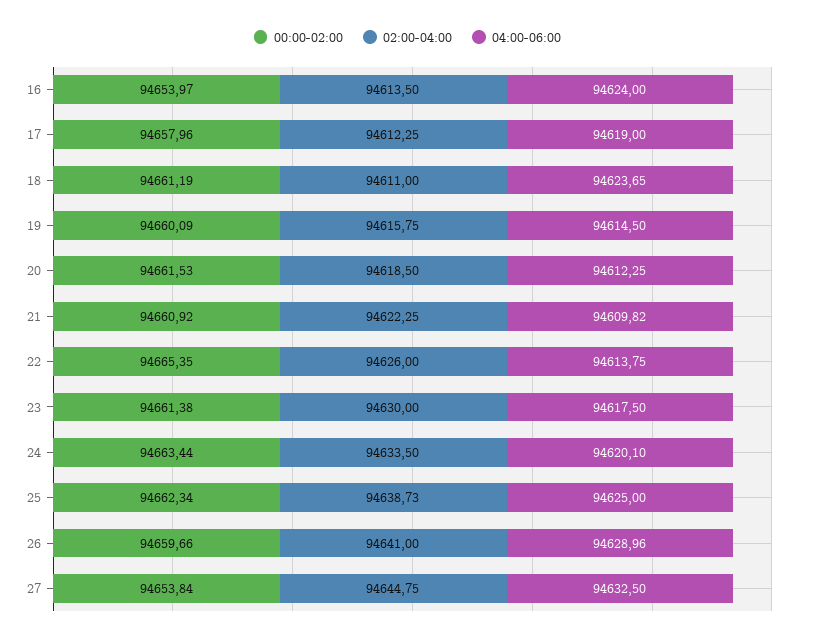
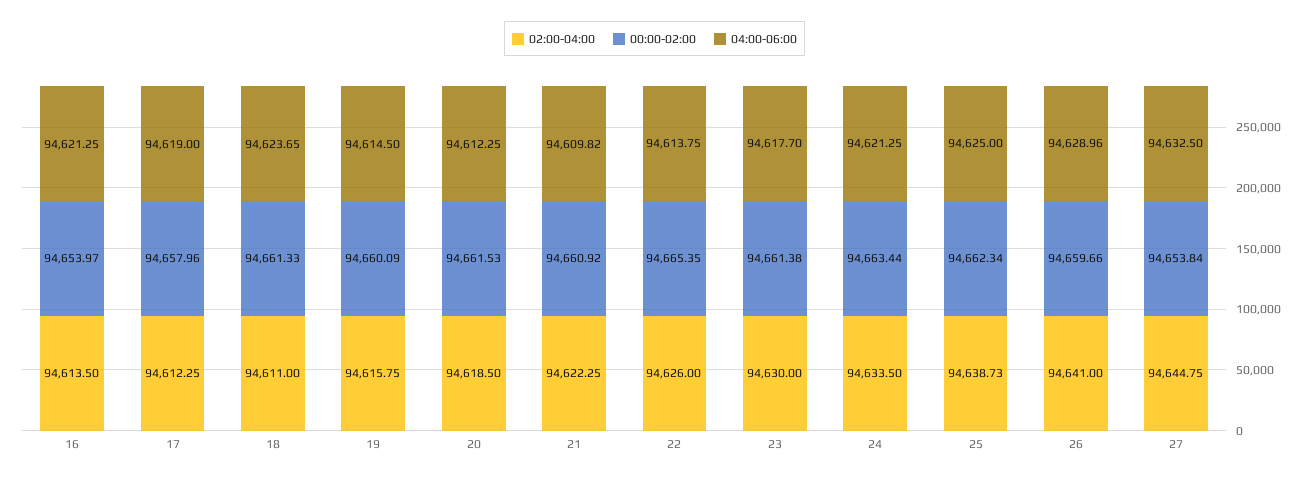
04:00-06:00, 16: 94624 -> 94621.25
00:00-02:00, 18: 94661.19 -> 94661.33
04:00-06:00, 23: 94617.5 -> 94617.7
04:00-06:00, 24: 94620.1 -> 94621.25

